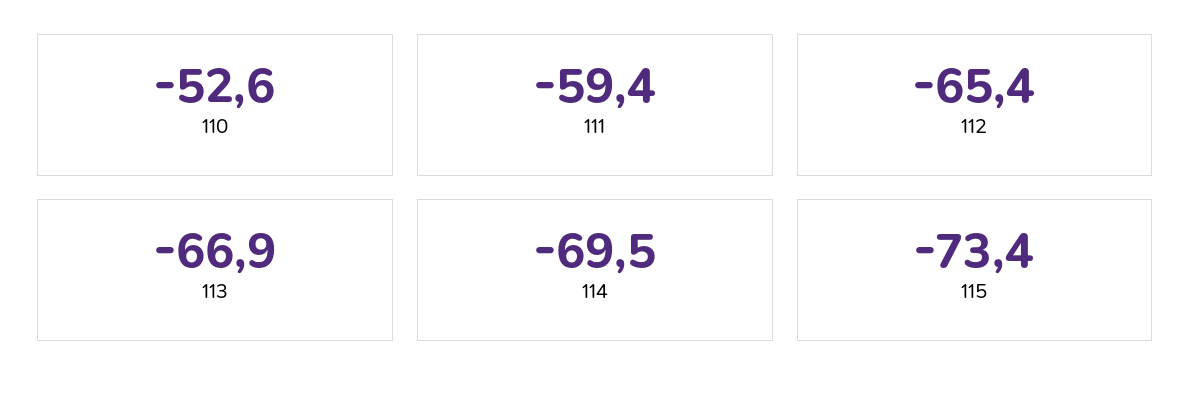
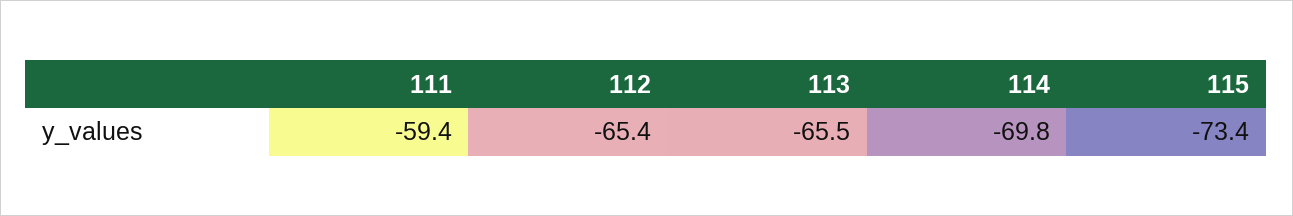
110: -52.6 -> none
113: -66.9 -> -65.5
114: -69.5 -> -69.8

